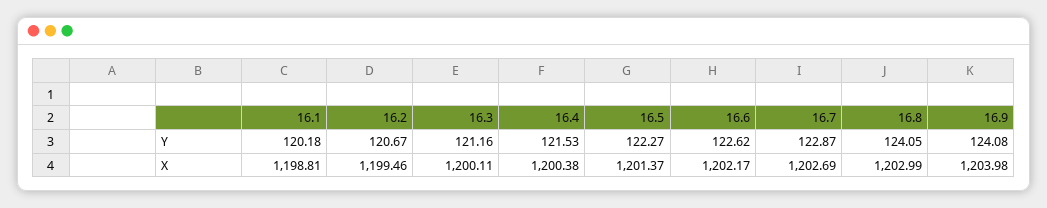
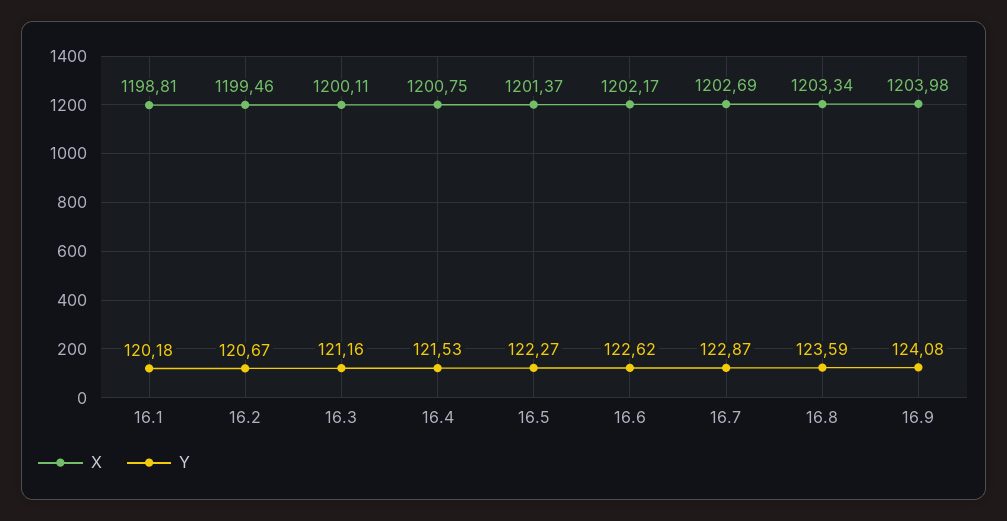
Y, 16.8: 124.05 -> 123.59
X, 16.4: 1200.38 -> 1200.75
X, 16.8: 1202.99 -> 1203.34

